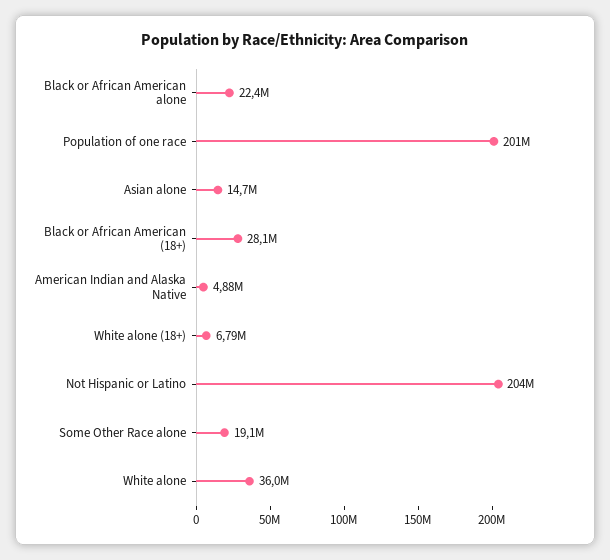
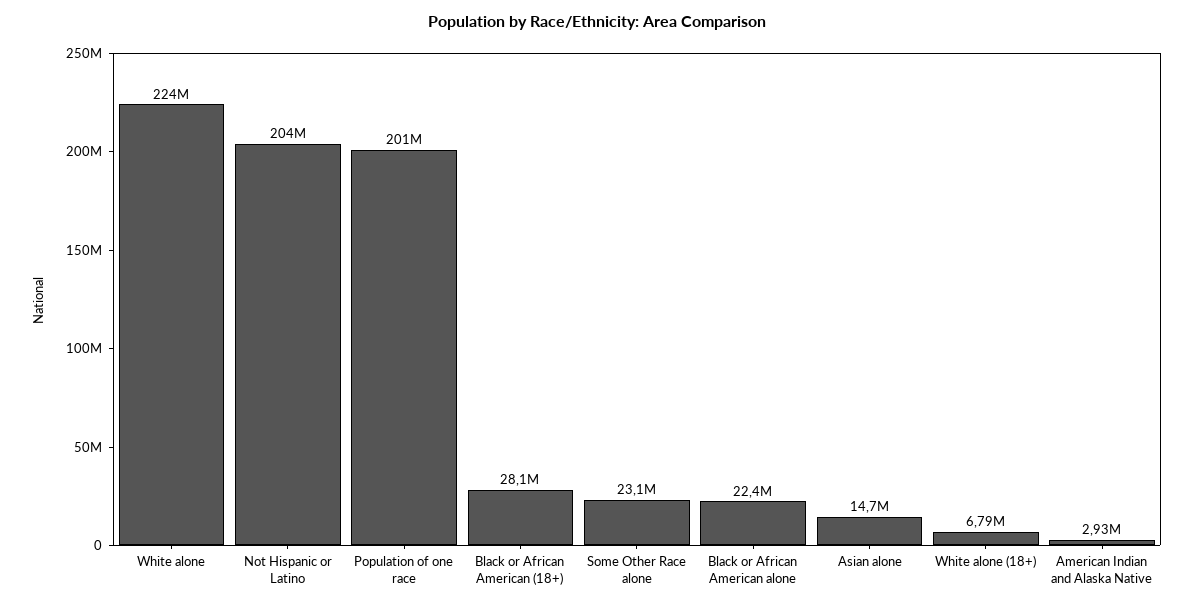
American Indian and Alaska Native: 4880000 -> 2930000
Some Other Race alone: 19100000 -> 23100000
White alone: 36000000 -> 224000000

